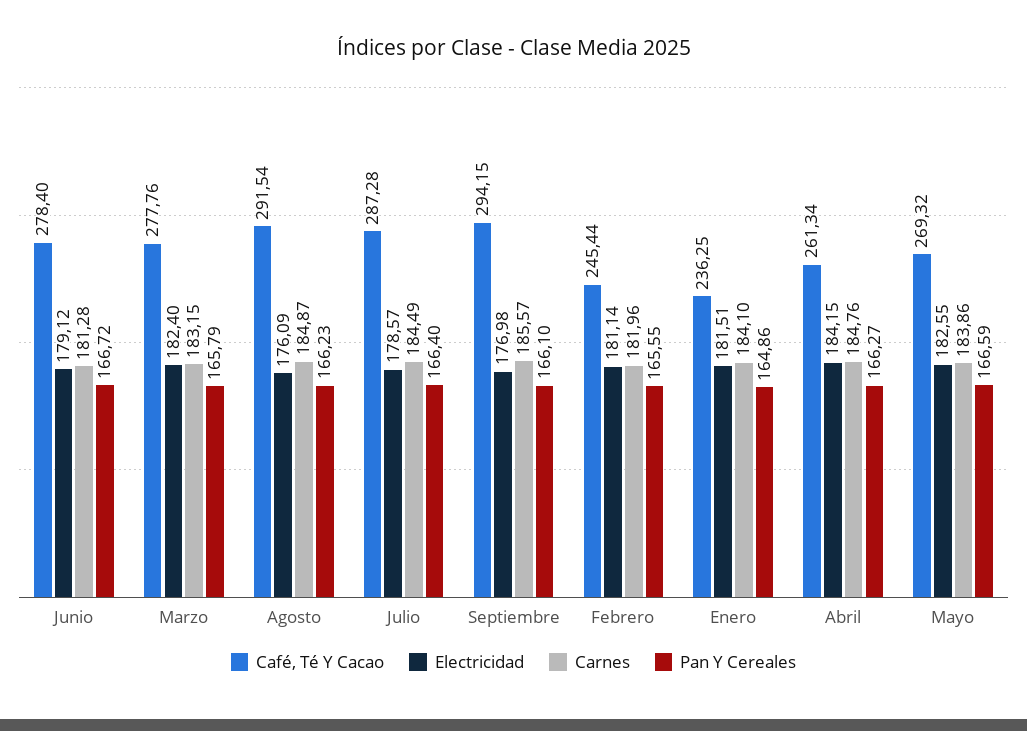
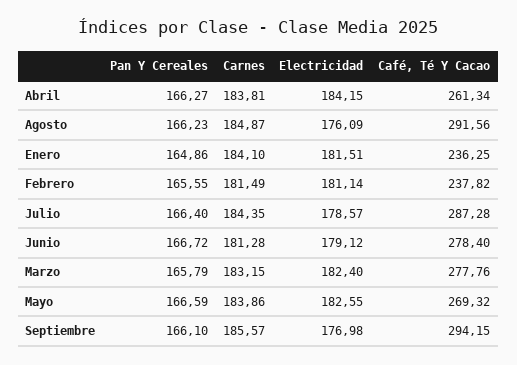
Café, Té Y Cacao, Agosto: 291.54 -> 291.56
Carnes, Julio: 184.49 -> 184.35
Café, Té Y Cacao, Febrero: 245.44 -> 237.82
Carnes, Febrero: 181.96 -> 181.49
Carnes, Abril: 184.76 -> 183.81

